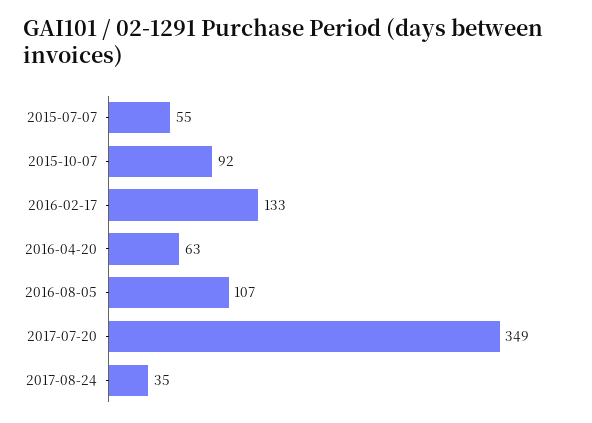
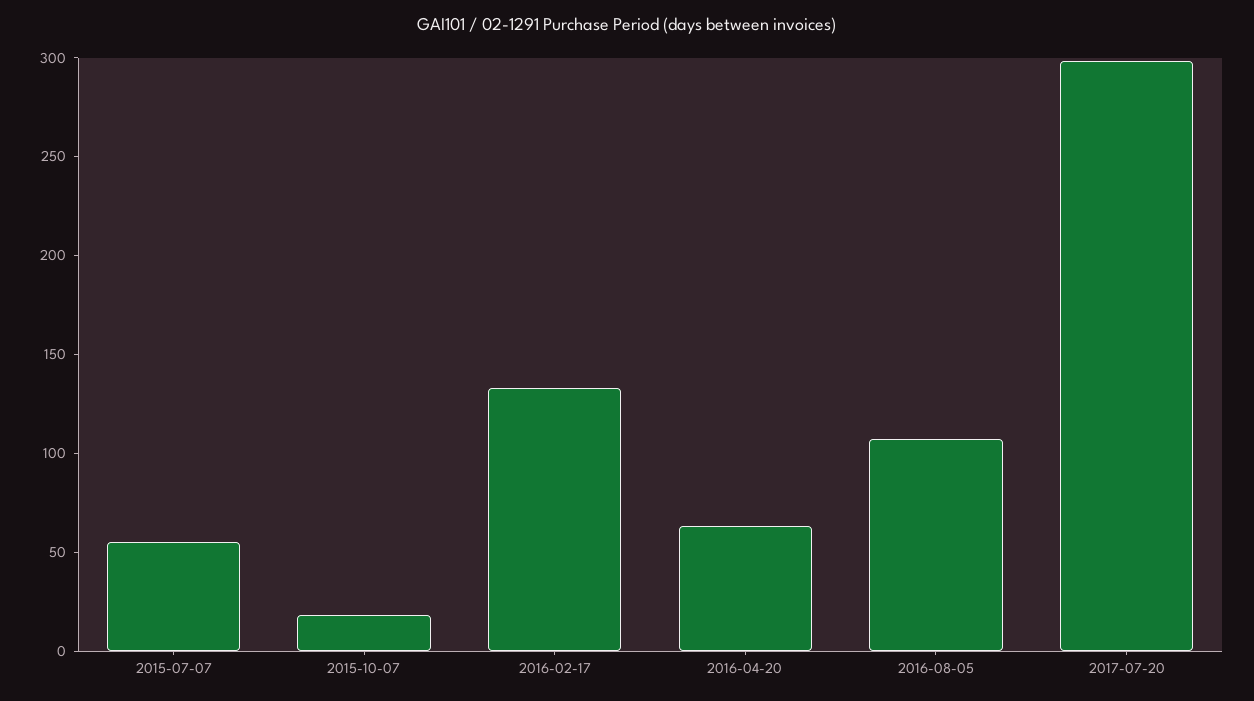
2015-10-07: 92 -> 20
2017-07-20: 349 -> 300
2017-08-24: 35 -> none

